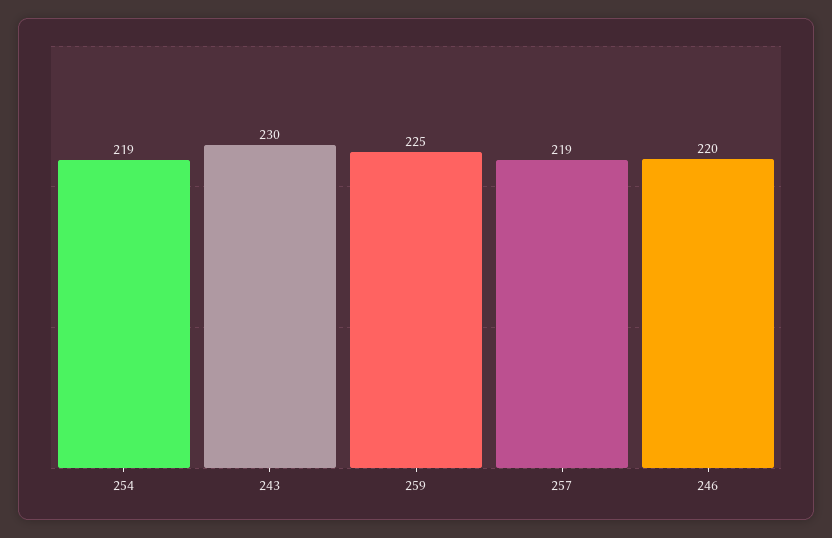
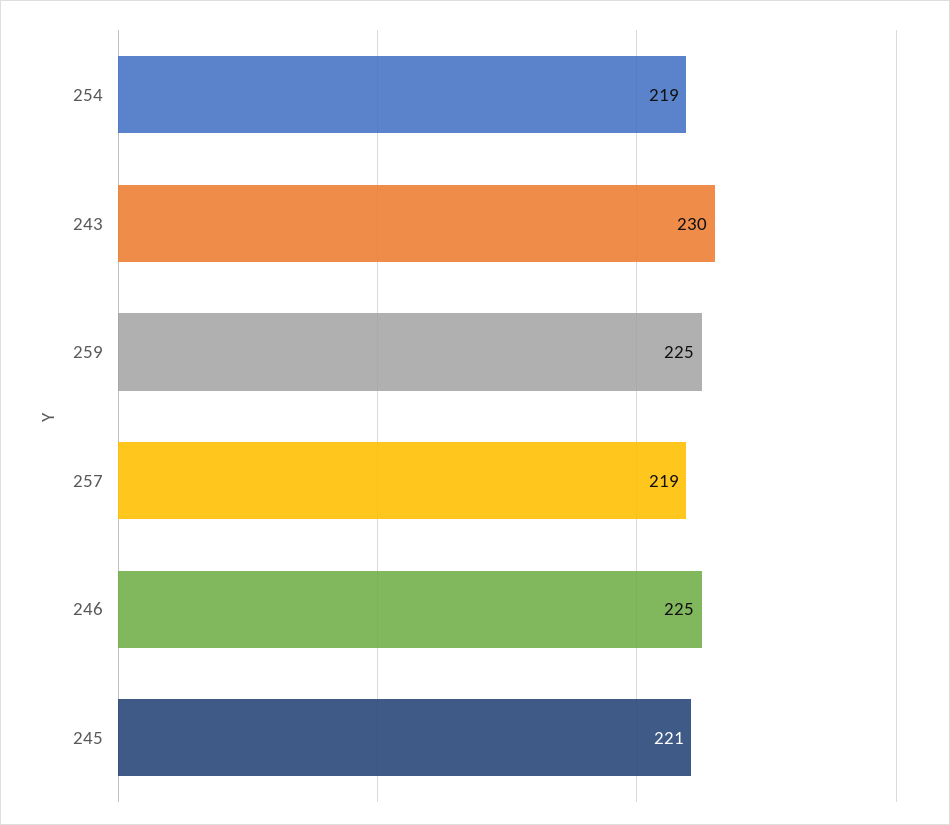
246: 220 -> 225
245: none -> 221

